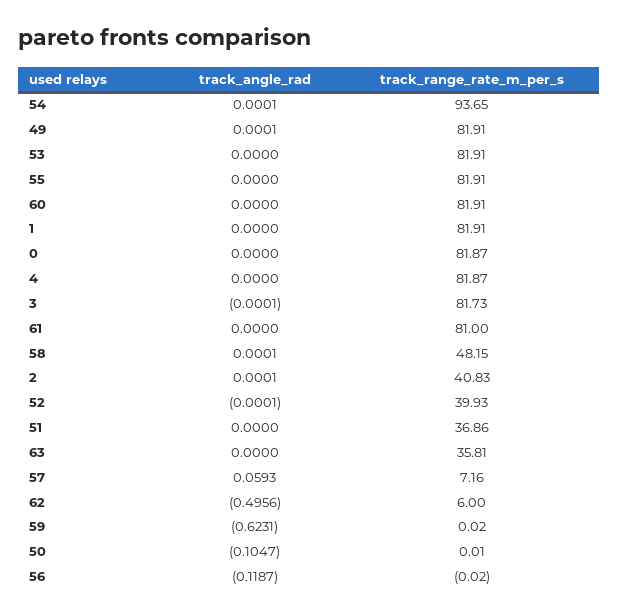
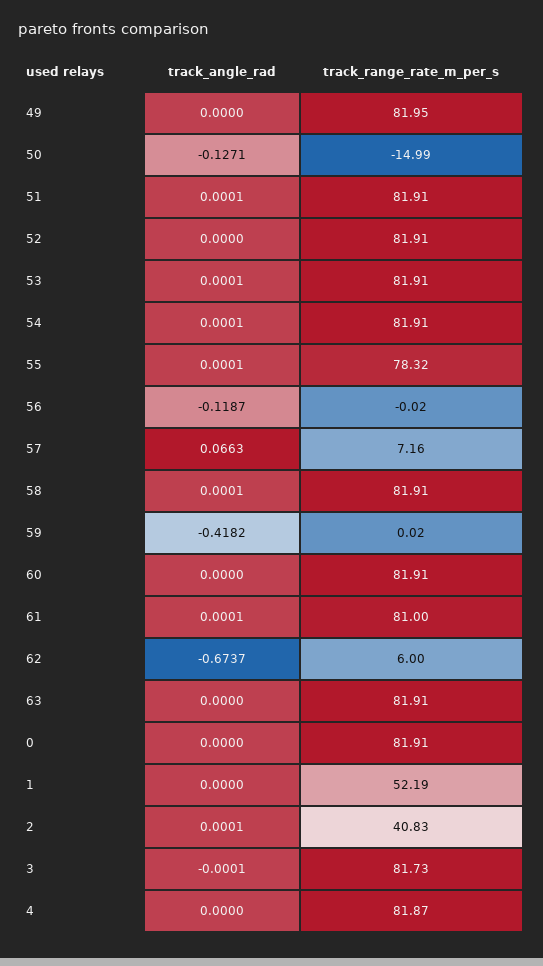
track_range_rate_m_per_s, 54: 93.65 -> 81.91
track_angle_rad, 49: 0.0001 -> 0
track_range_rate_m_per_s, 49: 81.91 -> 81.95
track_angle_rad, 53: 0 -> 0.0001
track_angle_rad, 55: 0 -> 0.0001
track_range_rate_m_per_s, 55: 81.91 -> 78.32
track_range_rate_m_per_s, 1: 81.91 -> 52.19
track_range_rate_m_per_s, 0: 81.87 -> 81.91
track_angle_rad, 61: 0 -> 0.0001
track_range_rate_m_per_s, 58: 48.15 -> 81.91
track_angle_rad, 52: -0.0001 -> 0
track_range_rate_m_per_s, 52: 39.93 -> 81.91
track_angle_rad, 51: 0 -> 0.0001
track_range_rate_m_per_s, 51: 36.86 -> 81.91
track_range_rate_m_per_s, 63: 35.81 -> 81.91
track_angle_rad, 57: 0.0593 -> 0.0663
track_angle_rad, 62: -0.4956 -> -0.6737
track_angle_rad, 59: -0.6231 -> -0.4182
track_angle_rad, 50: -0.1047 -> -0.1271
track_range_rate_m_per_s, 50: 0.01 -> -14.99

